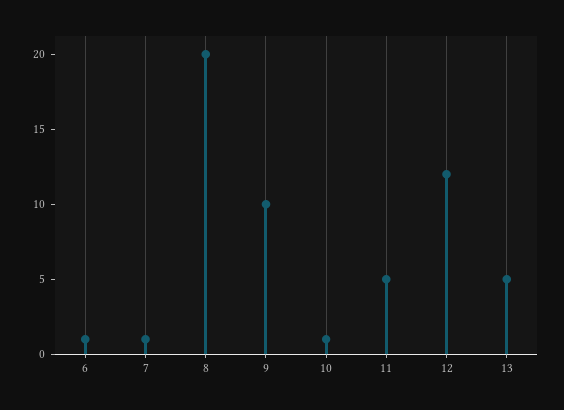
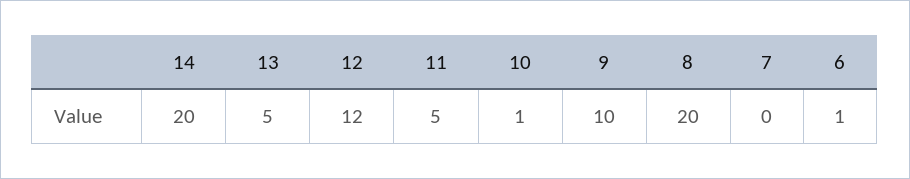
7: 1 -> 0
14: none -> 20

